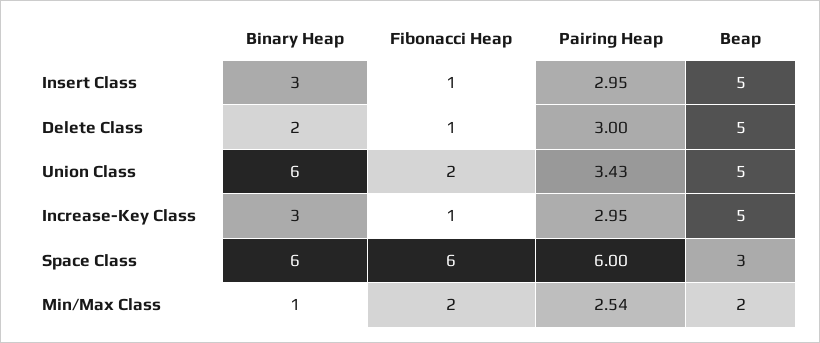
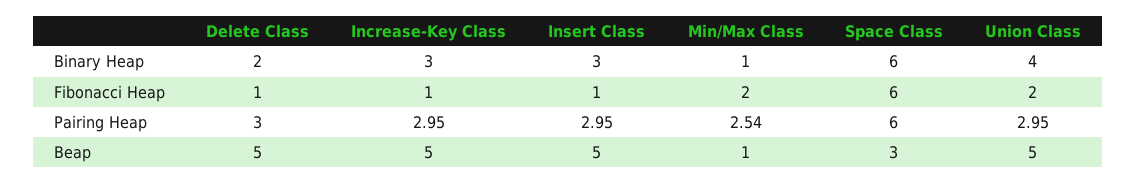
Binary Heap, Union Class: 6 -> 4
Pairing Heap, Union Class: 3.43 -> 2.95
Beap, Min/Max Class: 2 -> 1

